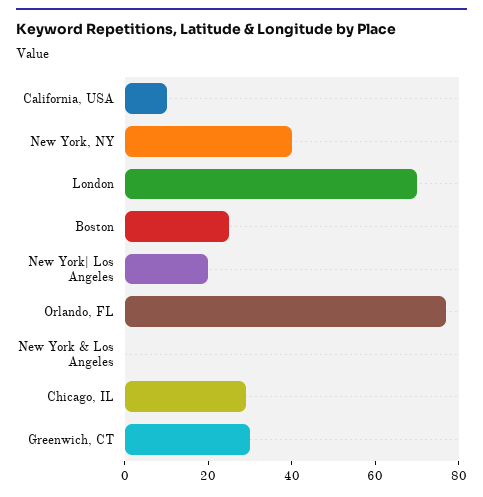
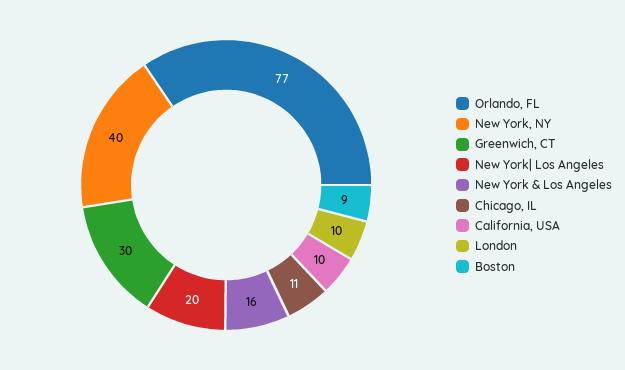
London: 70 -> 10
Boston: 25 -> 9
New York & Los Angeles: 0 -> 16
Chicago, IL: 30 -> 11

